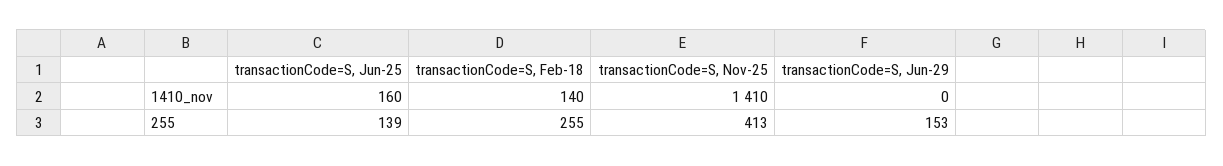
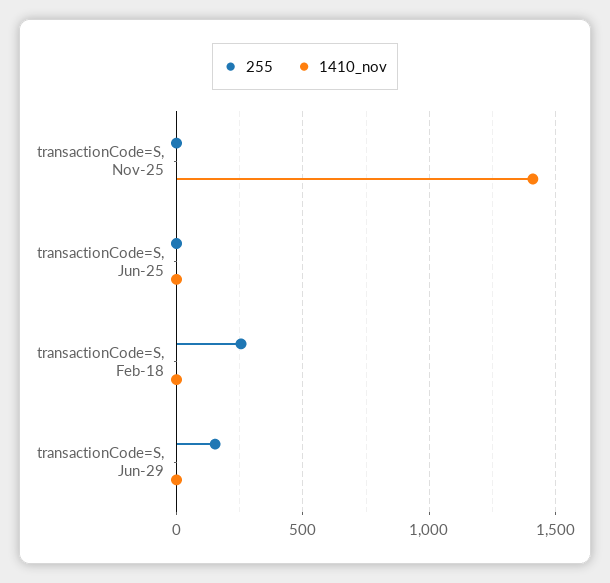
1410_nov, transactionCode=S, Jun-25: 160 -> 0
1410_nov, transactionCode=S, Feb-18: 140 -> 0
255, transactionCode=S, Jun-25: 139 -> 0
255, transactionCode=S, Nov-25: 413 -> 0

